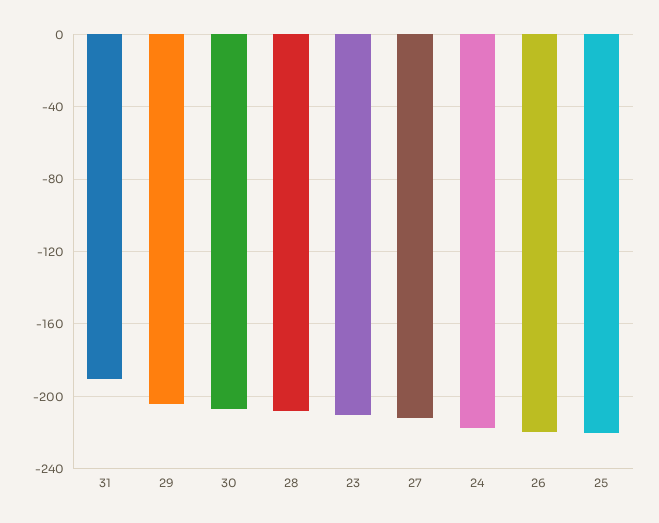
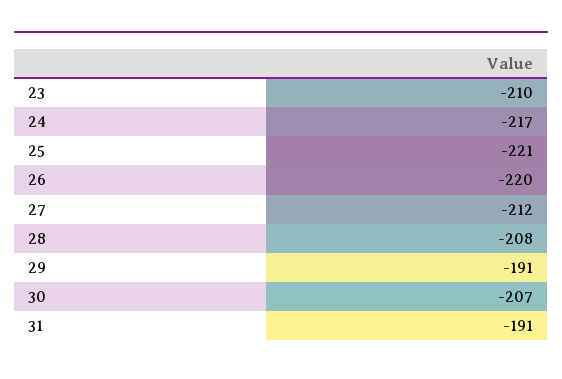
29: -205 -> -191

